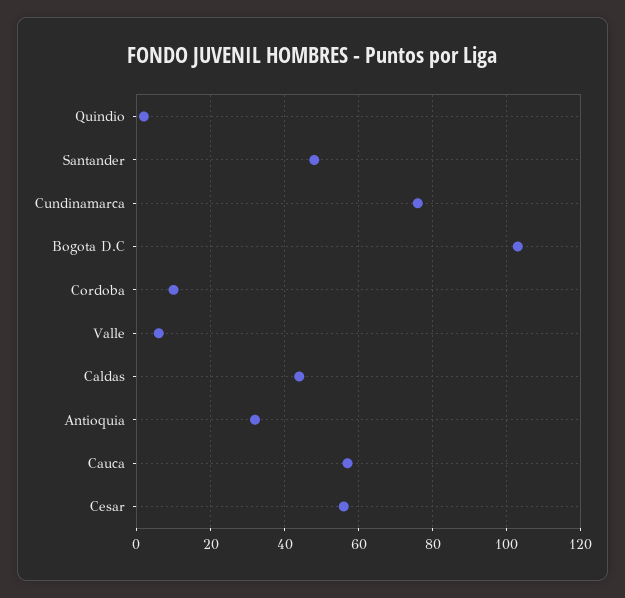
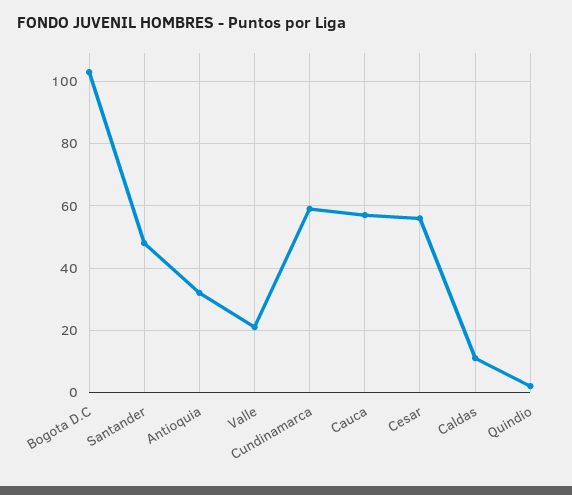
Cundinamarca: 75 -> 60
Cordoba: 10 -> none
Valle: 5 -> 20
Caldas: 45 -> 10

